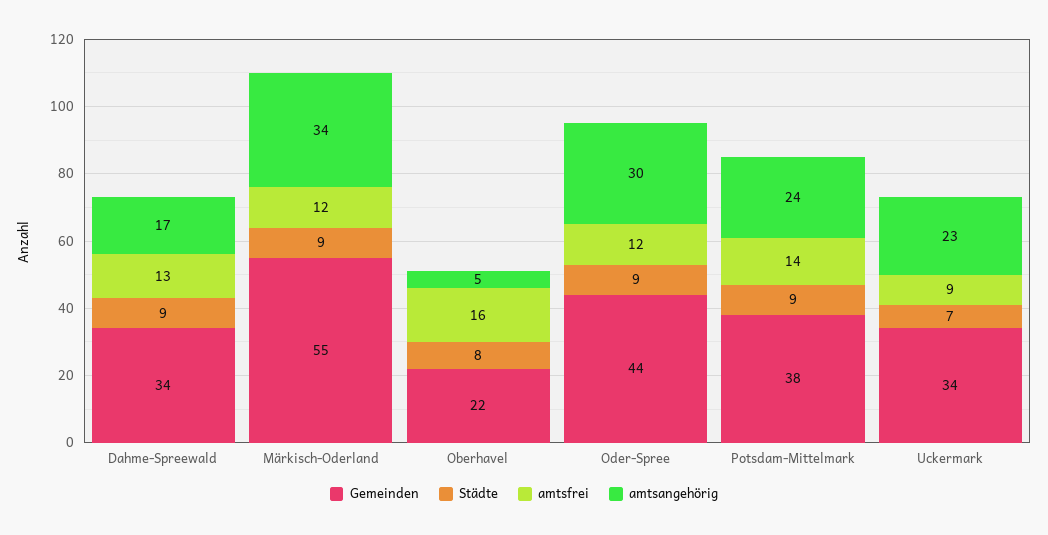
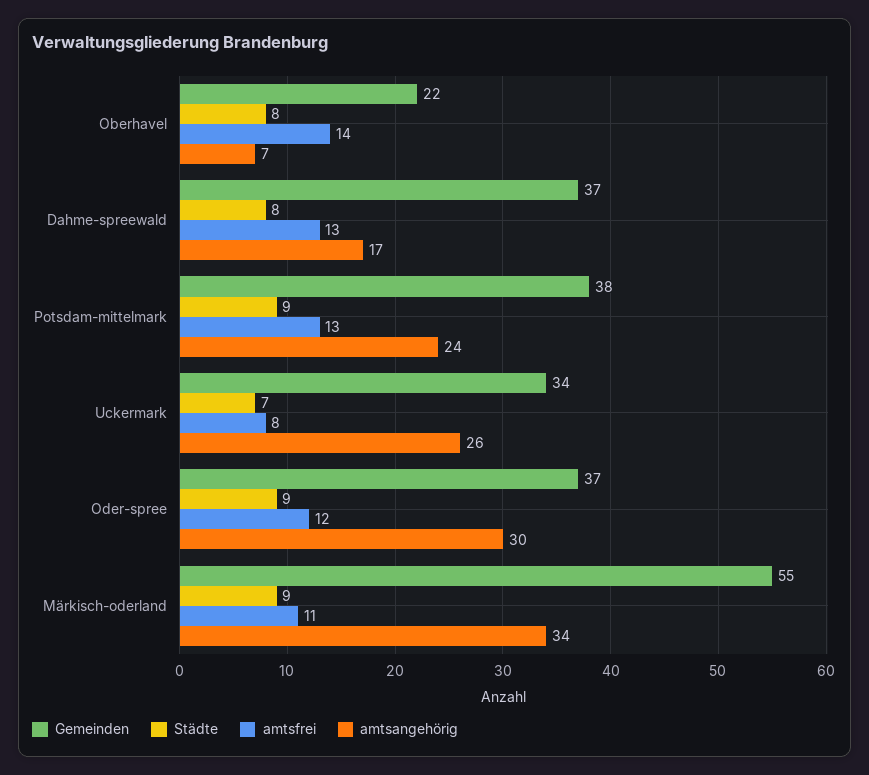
Gemeinden, Dahme-Spreewald: 34 -> 37
Städte, Dahme-Spreewald: 9 -> 8
amtsfrei, Märkisch-Oderland: 12 -> 11
amtsfrei, Oberhavel: 16 -> 14
amtsangehörig, Oberhavel: 5 -> 7
Gemeinden, Oder-Spree: 44 -> 37
amtsfrei, Potsdam-Mittelmark: 14 -> 13
amtsfrei, Uckermark: 9 -> 8
amtsangehörig, Uckermark: 23 -> 26

